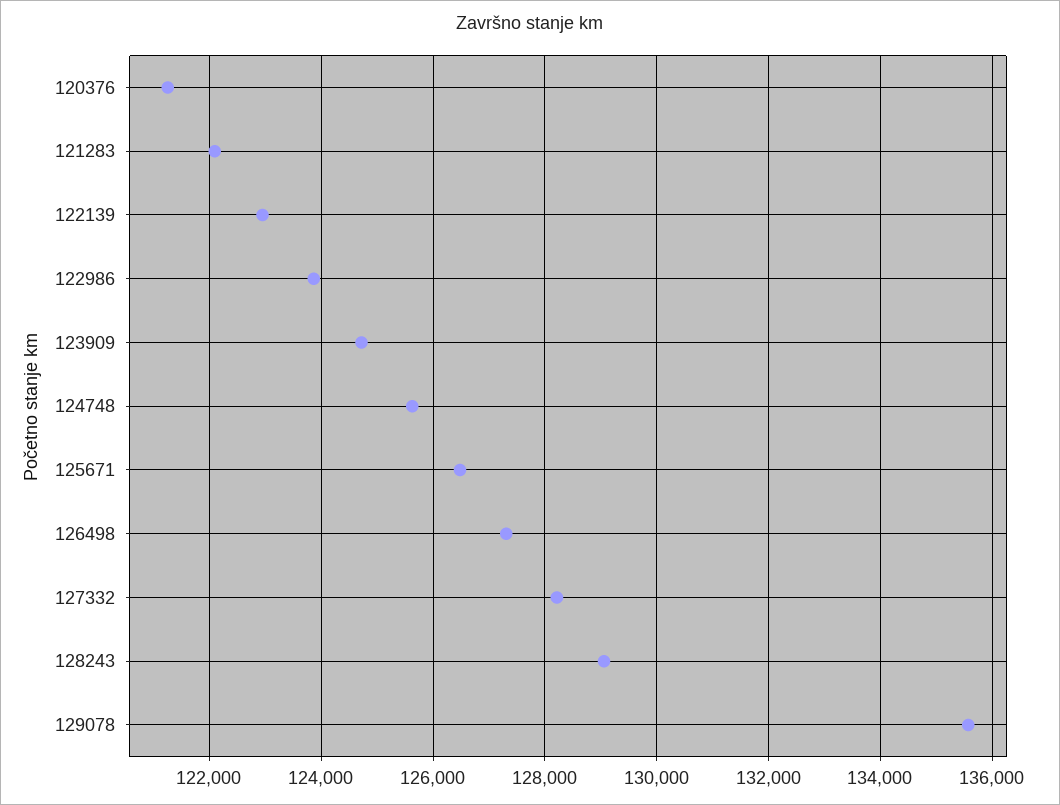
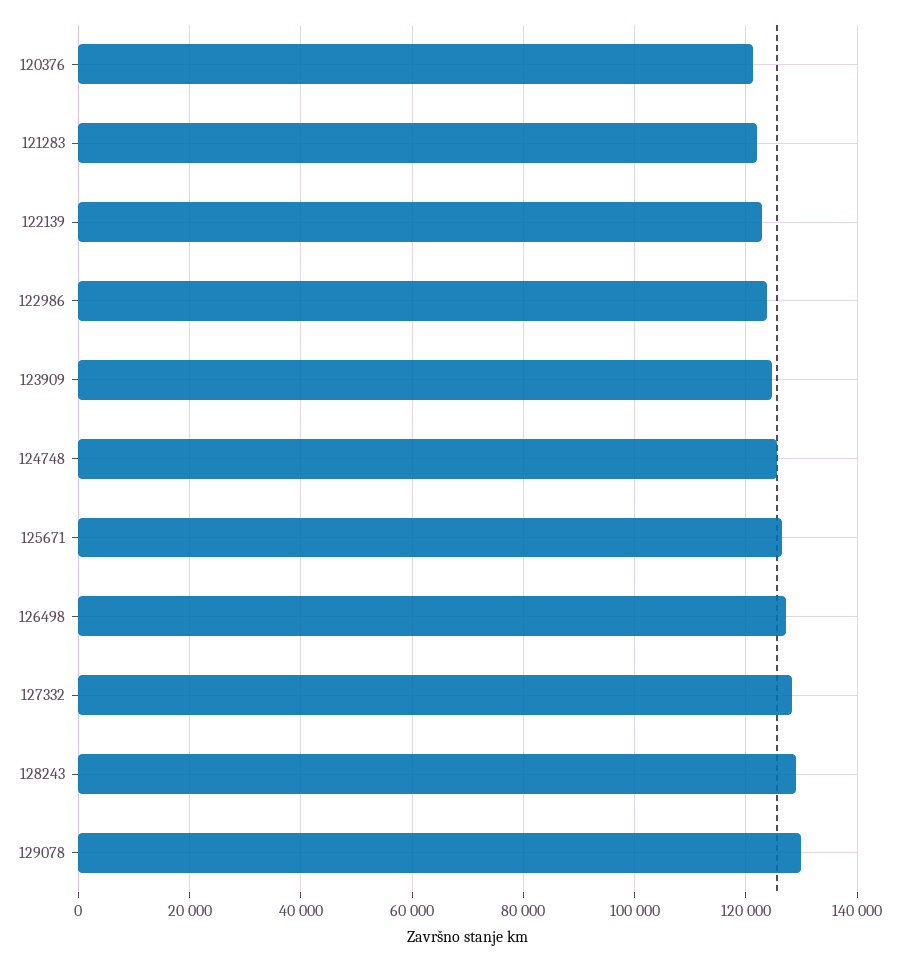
129078: 135600 -> 130000

